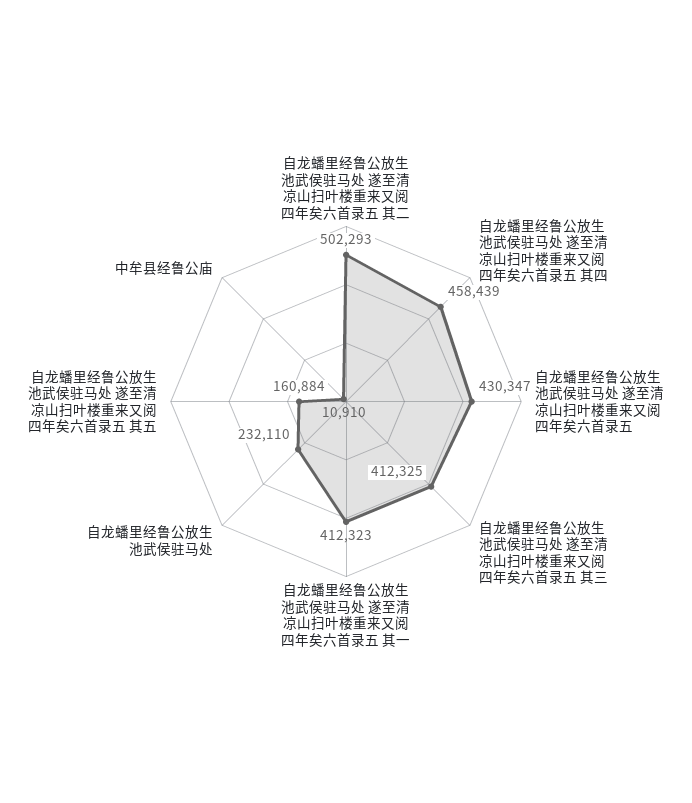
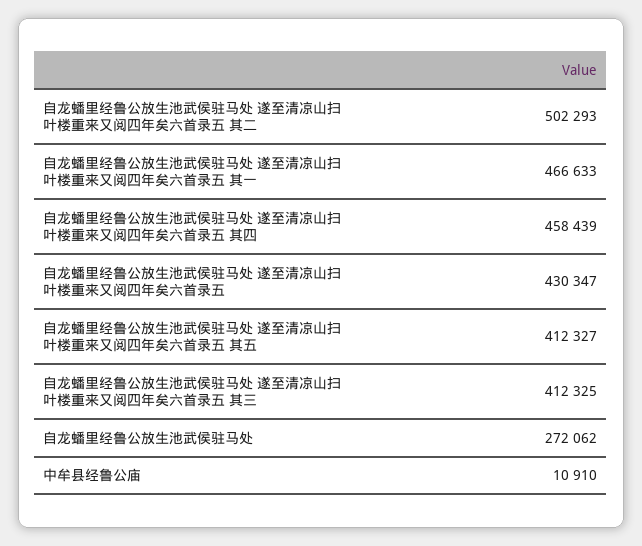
自龙蟠里经鲁公放生池武侯驻马处 遂至清凉山扫叶楼重来又阅四年矣六首录五 其一: 412323 -> 466633
自龙蟠里经鲁公放生池武侯驻马处: 232110 -> 272062
自龙蟠里经鲁公放生池武侯驻马处 遂至清凉山扫叶楼重来又阅四年矣六首录五 其五: 160884 -> 412327

